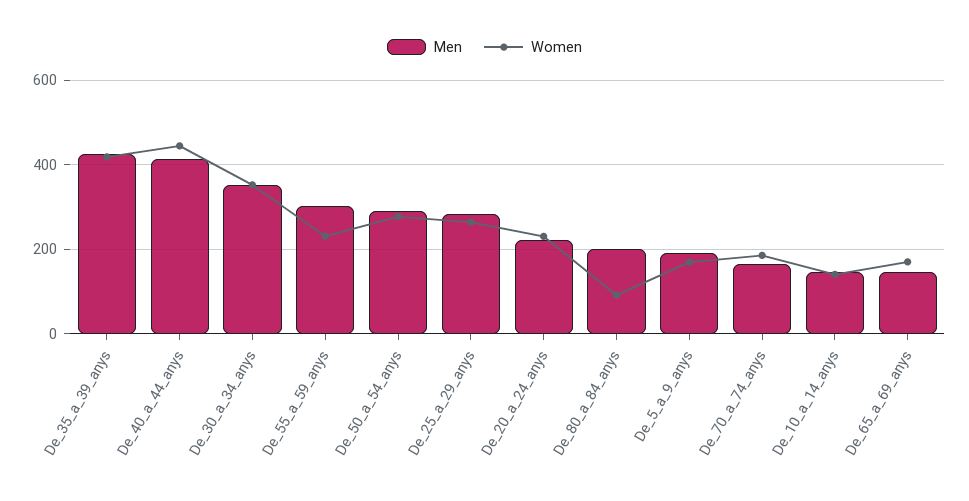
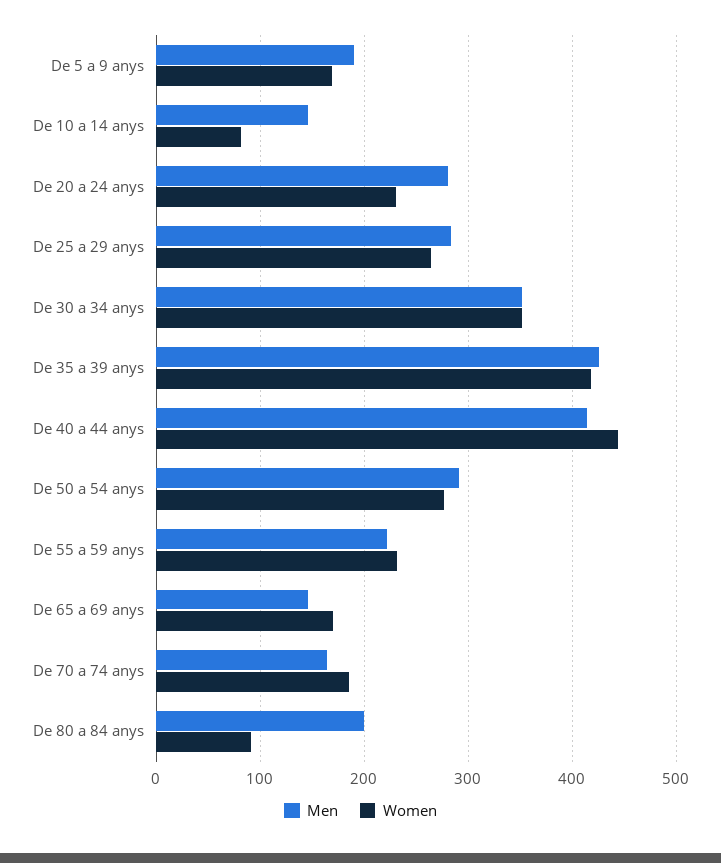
Men, De_55_a_59_anys: 300 -> 220
Men, De_20_a_24_anys: 220 -> 280
Women, De_10_a_14_anys: 140 -> 80

